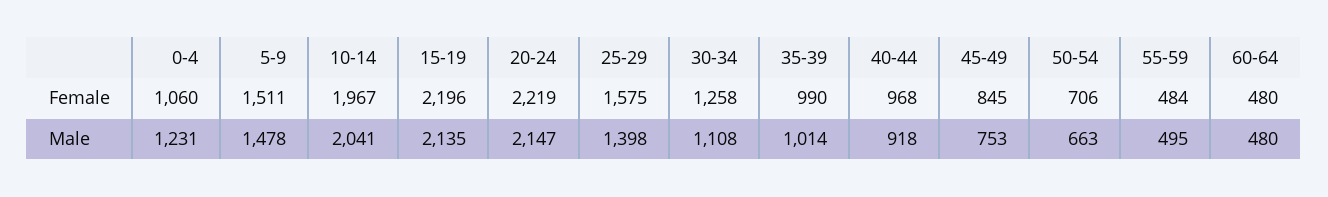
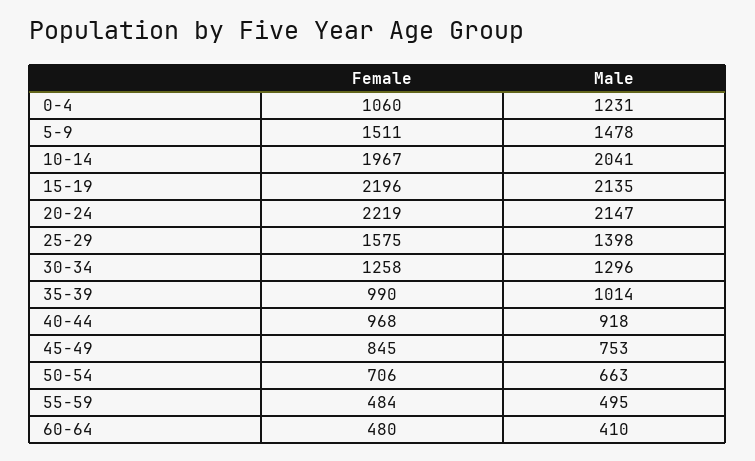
30-34, Male: 1108 -> 1296
60-64, Male: 480 -> 410

